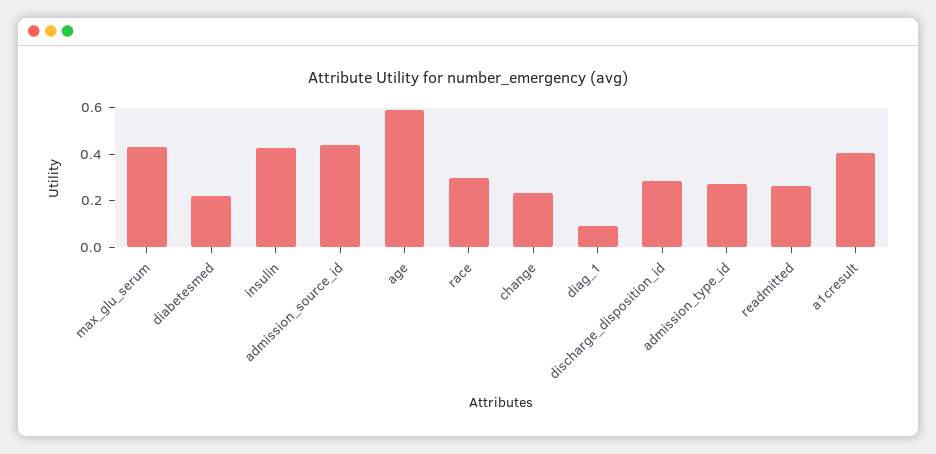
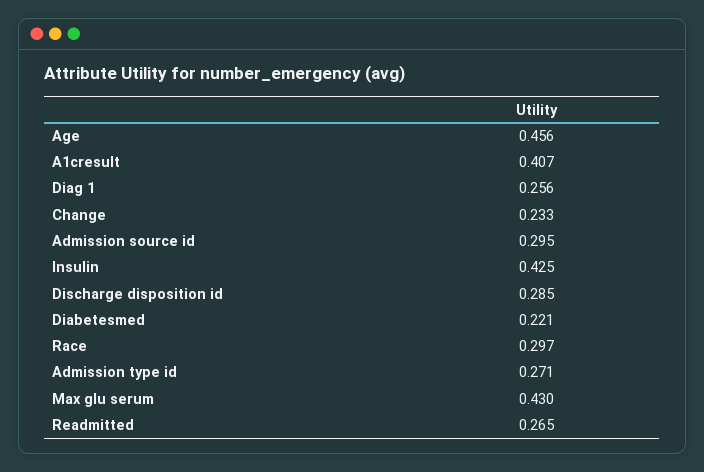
admission_source_id: 0.45 -> 0.295
age: 0.6 -> 0.456
diag_1: 0.1 -> 0.256

